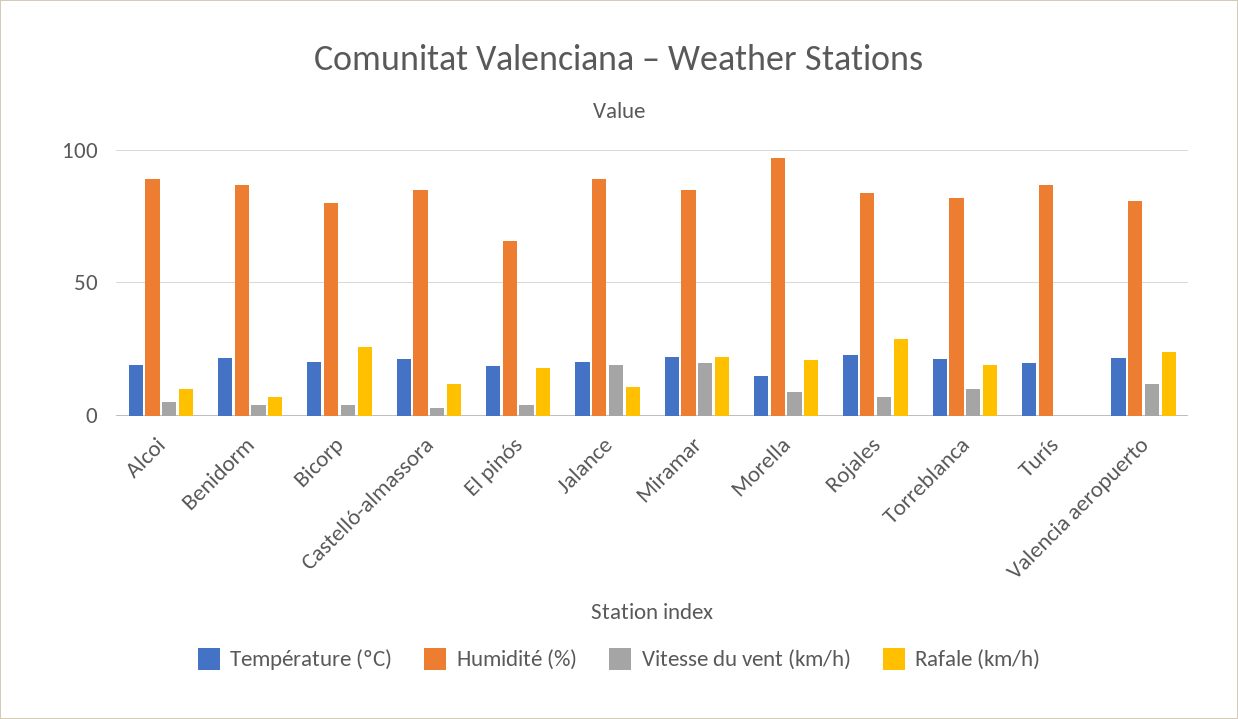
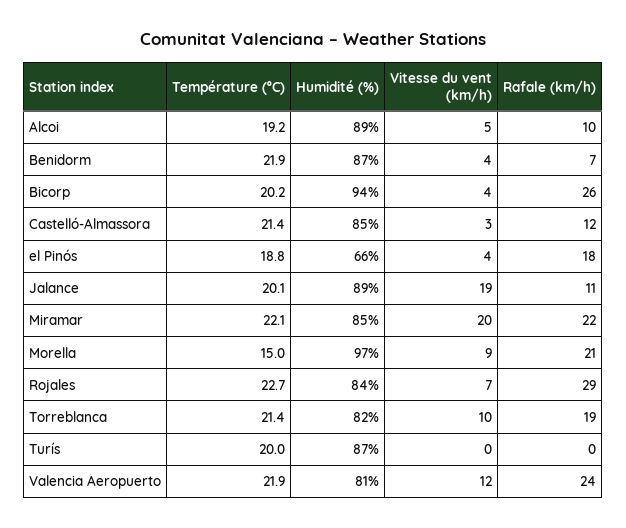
Humidité (%), Bicorp: 80 -> 94

